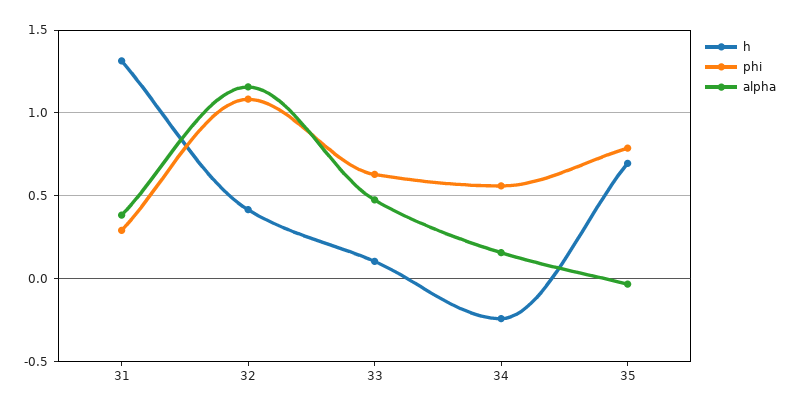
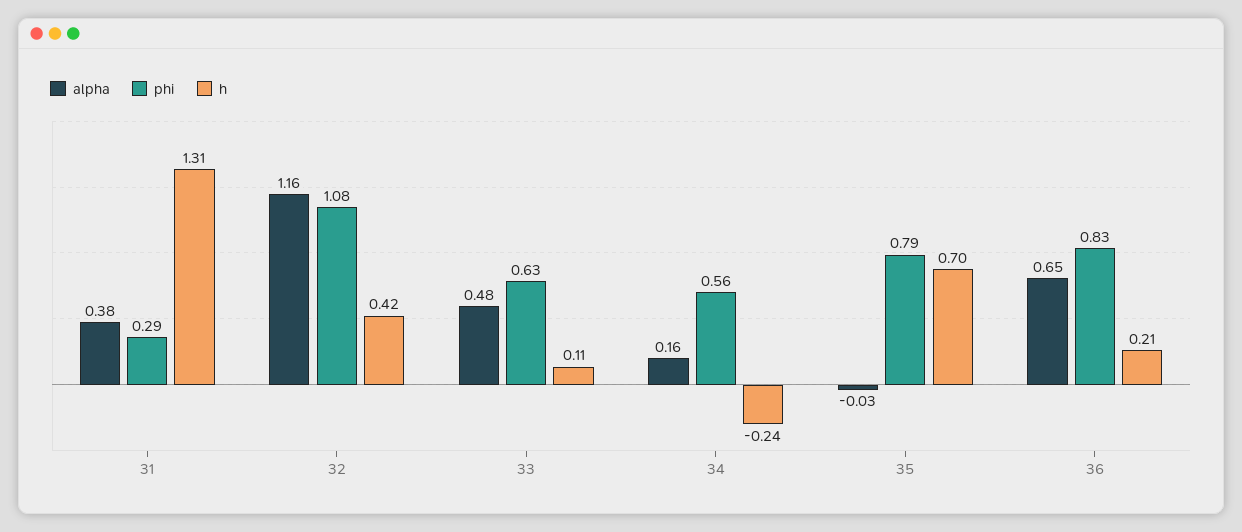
alpha, 36: none -> 0.65
phi, 36: none -> 0.83
h, 36: none -> 0.21

